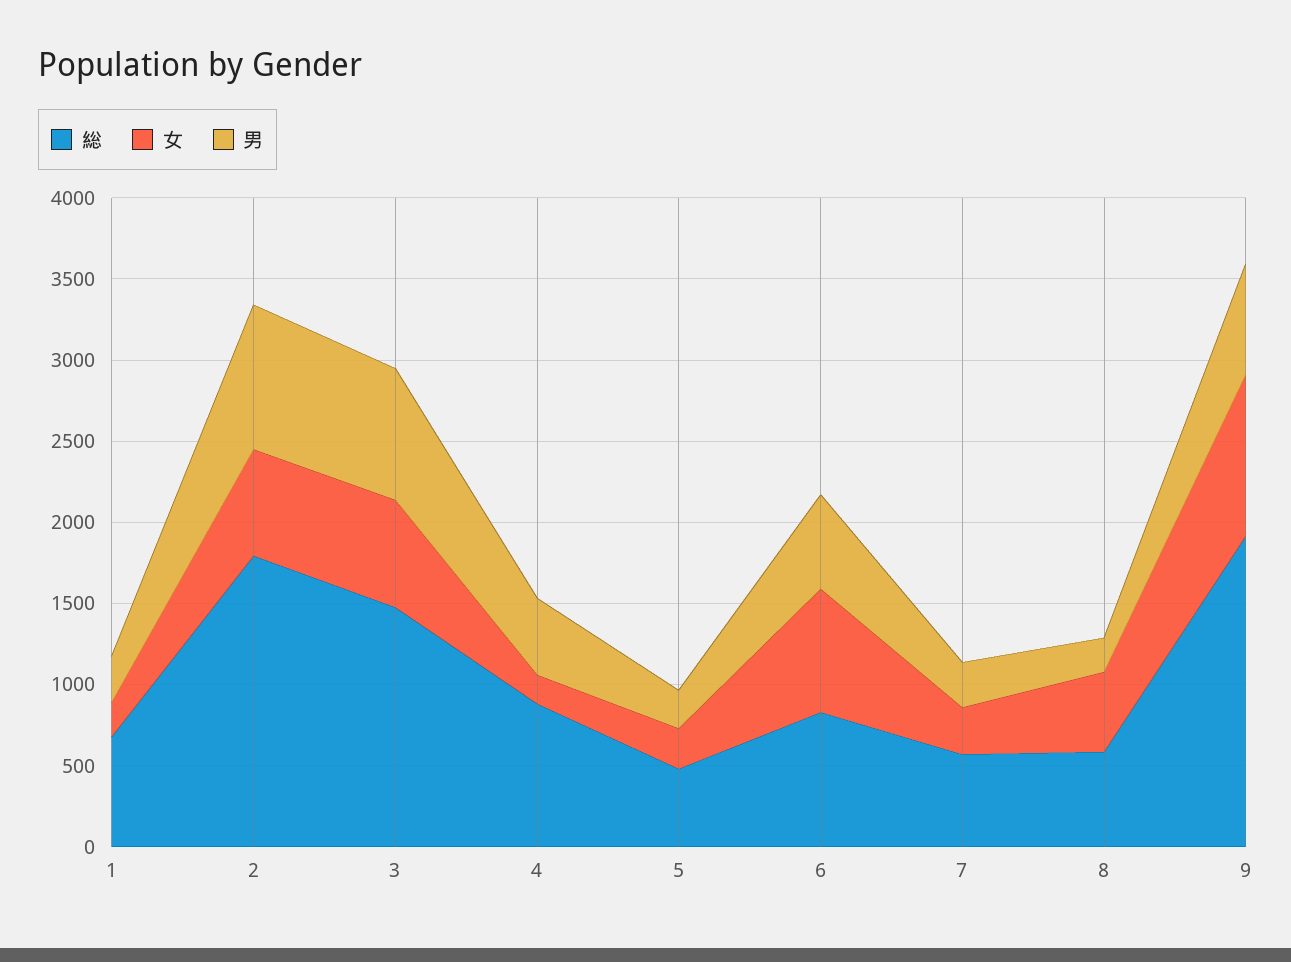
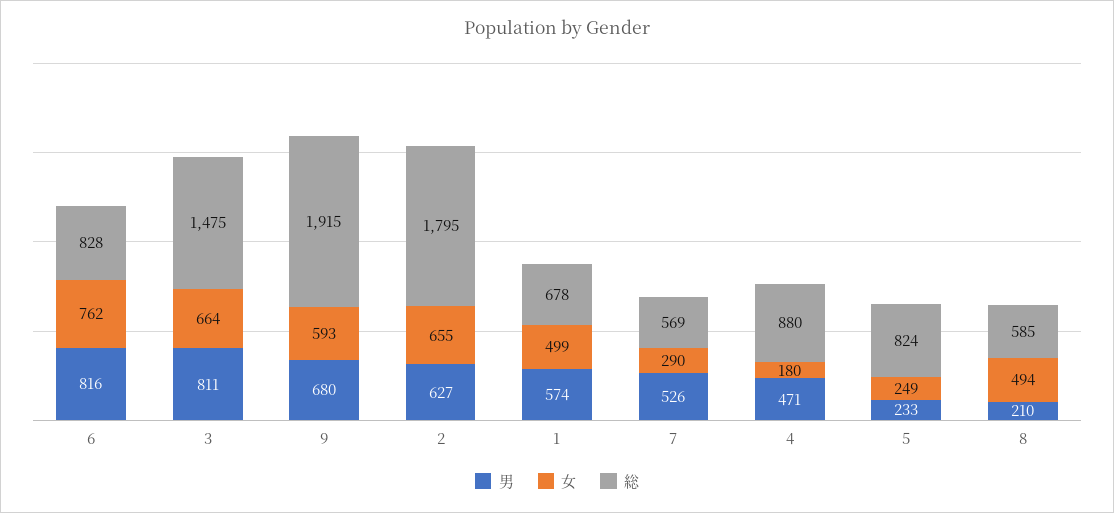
女, 1: 200 -> 499
男, 1: 300 -> 574
男, 2: 900 -> 627
総, 5: 500 -> 824
男, 6: 600 -> 816
男, 7: 300 -> 526
女, 9: 1000 -> 593

